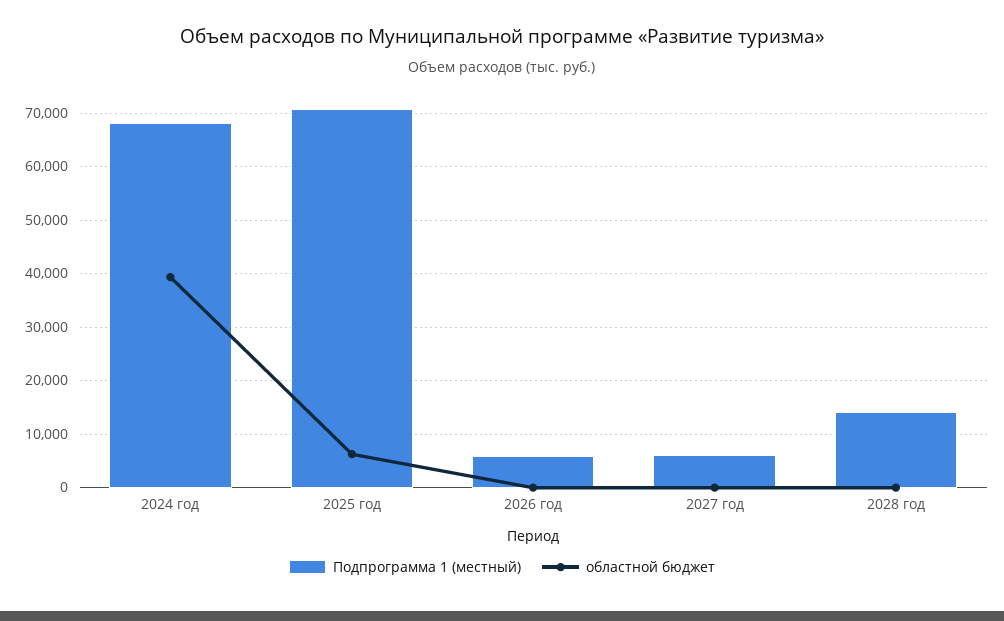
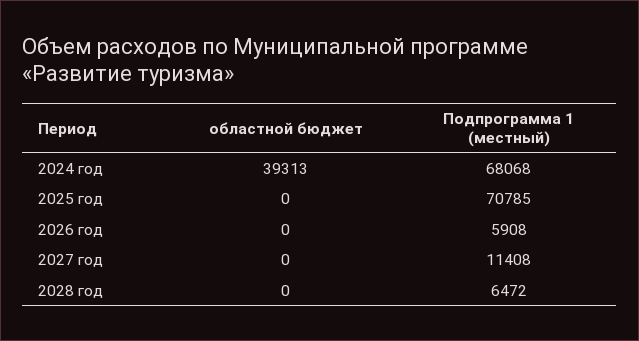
областной бюджет, 2025 год: 6000 -> 0
Подпрограмма 1 (местный), 2027 год: 6000 -> 11408
Подпрограмма 1 (местный), 2028 год: 14000 -> 6472

